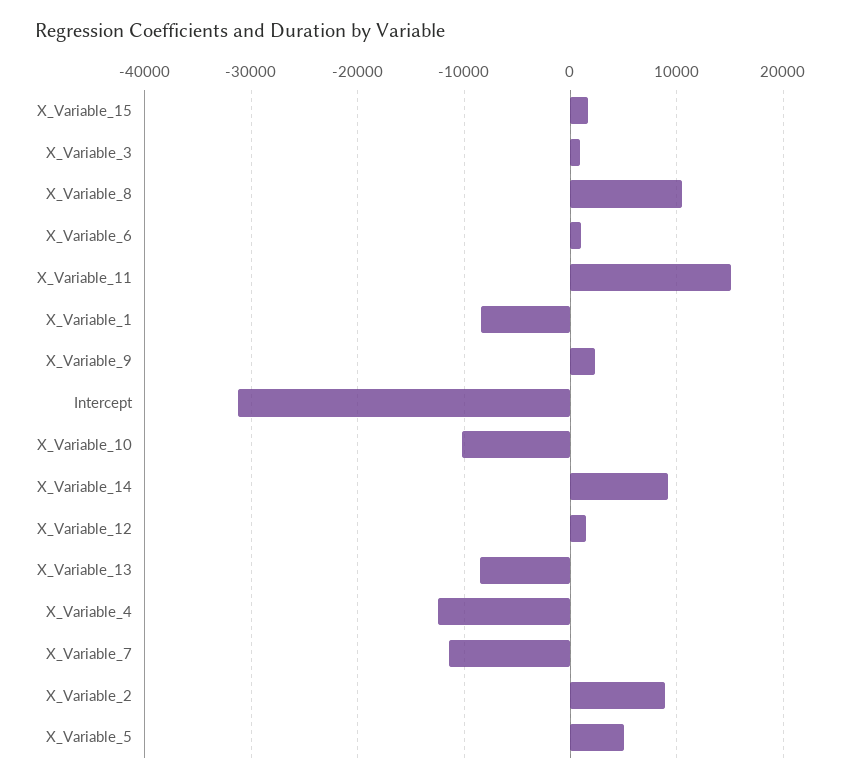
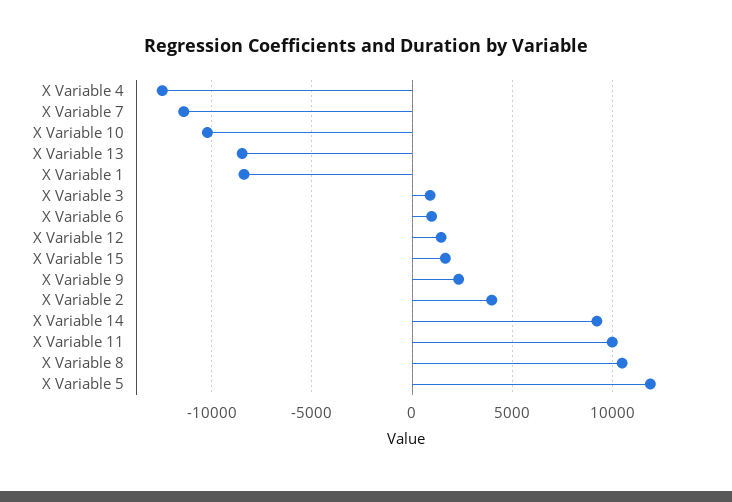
X_Variable_11: 15000 -> 10000
Intercept: -31000 -> none
X_Variable_2: 9000 -> 4000
X_Variable_5: 5000 -> 12000

